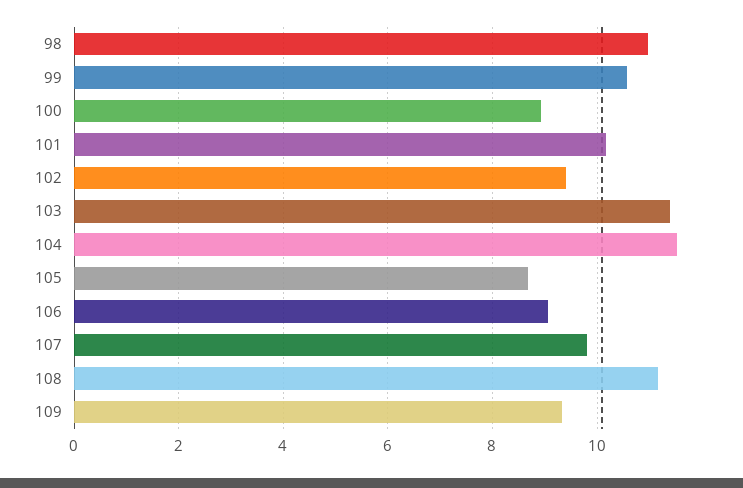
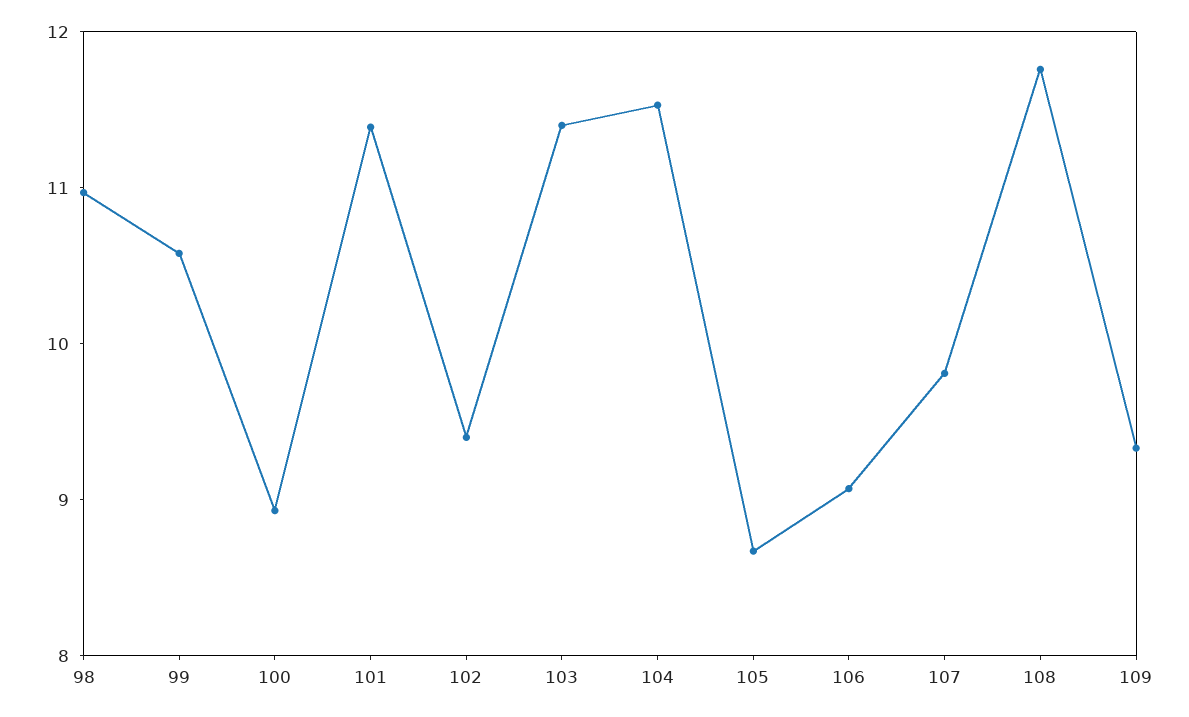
101: 10.2 -> 11.4
108: 11.2 -> 11.8

